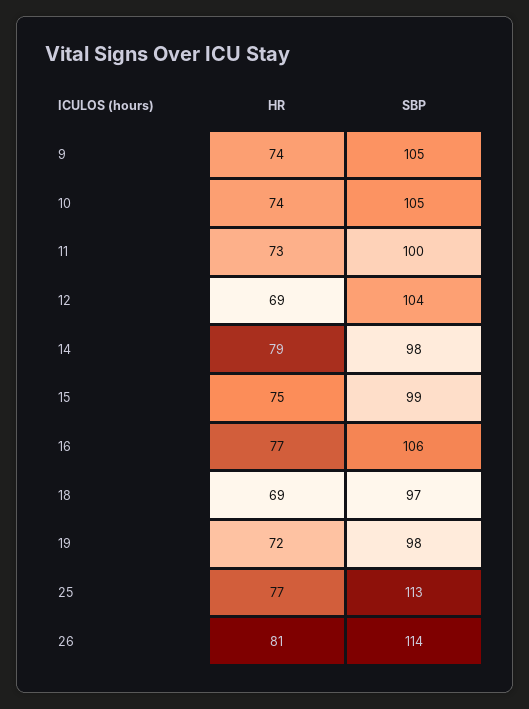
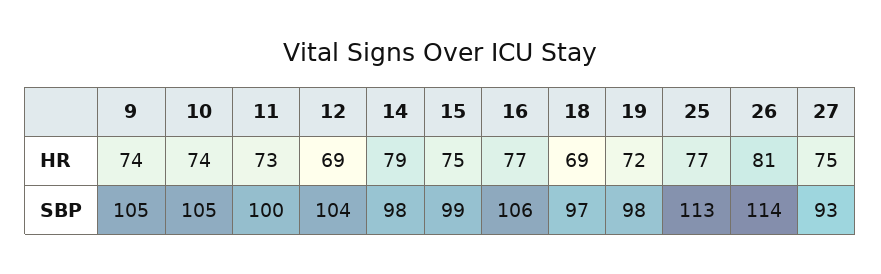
HR, 27: none -> 75
SBP, 27: none -> 93

